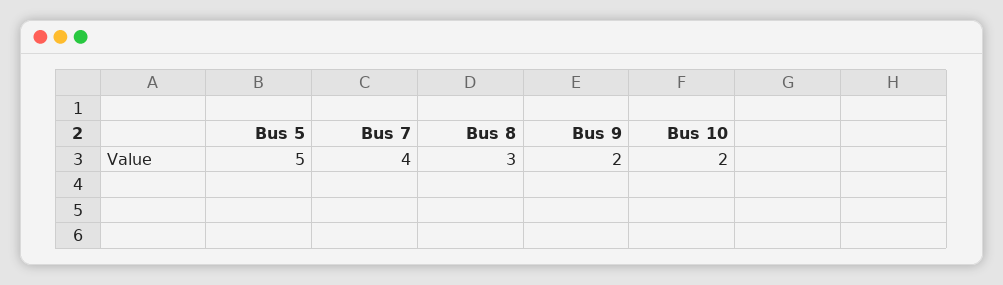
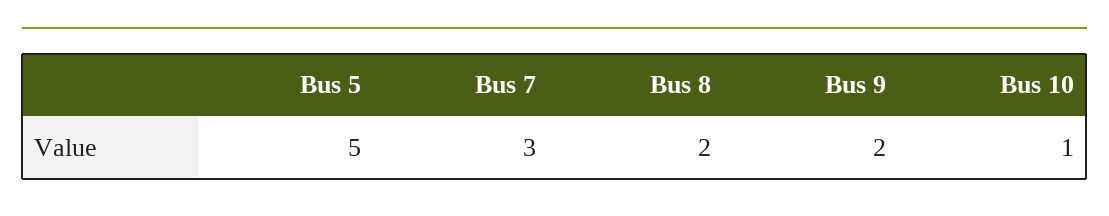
Bus 7: 4 -> 3
Bus 8: 3 -> 2
Bus 10: 2 -> 1

